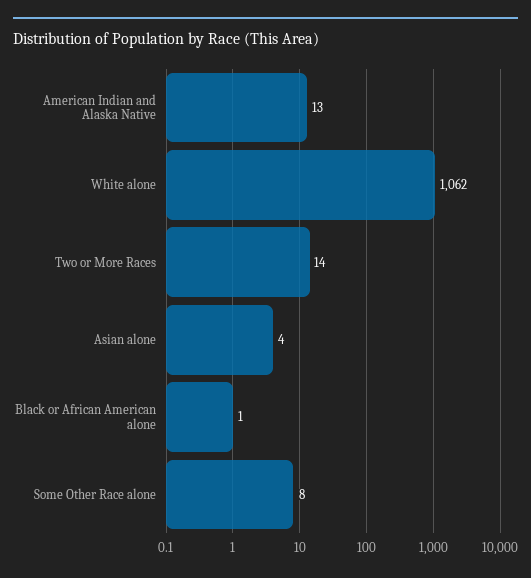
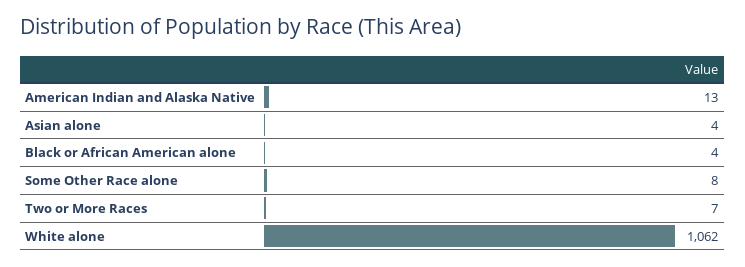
Two or More Races: 14 -> 7
Black or African American alone: 1 -> 4

